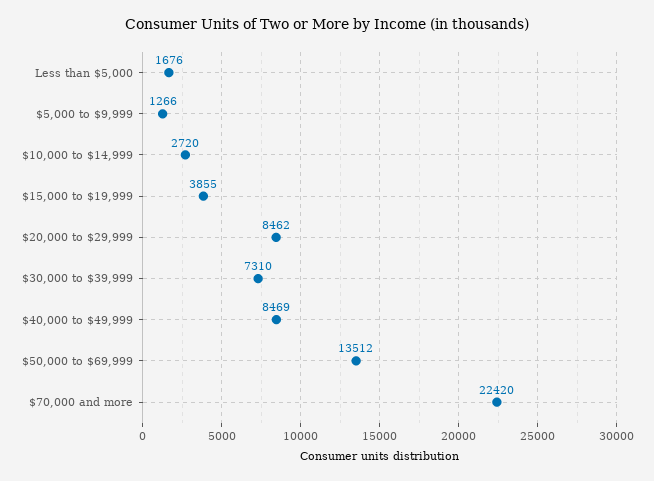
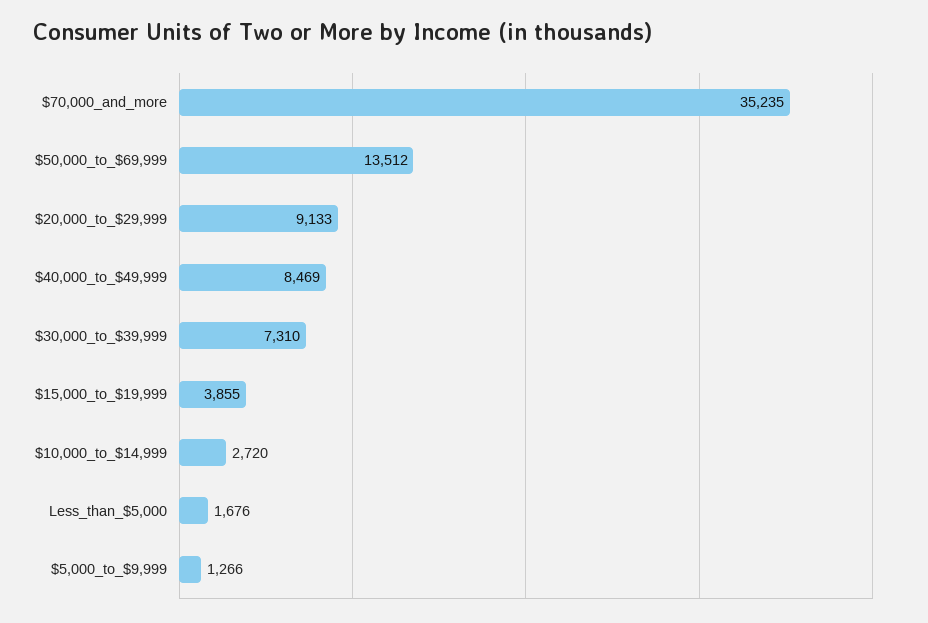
$20,000 to $29,999: 8462 -> 9133
$70,000 and more: 22420 -> 35235

